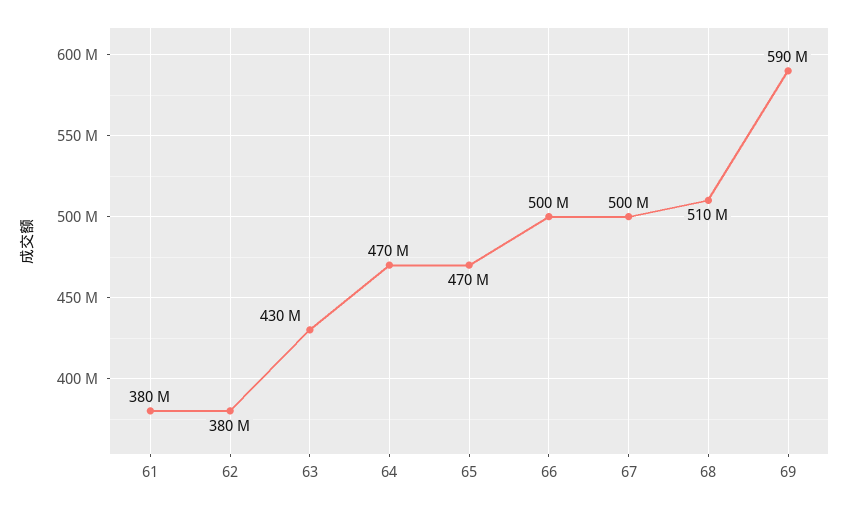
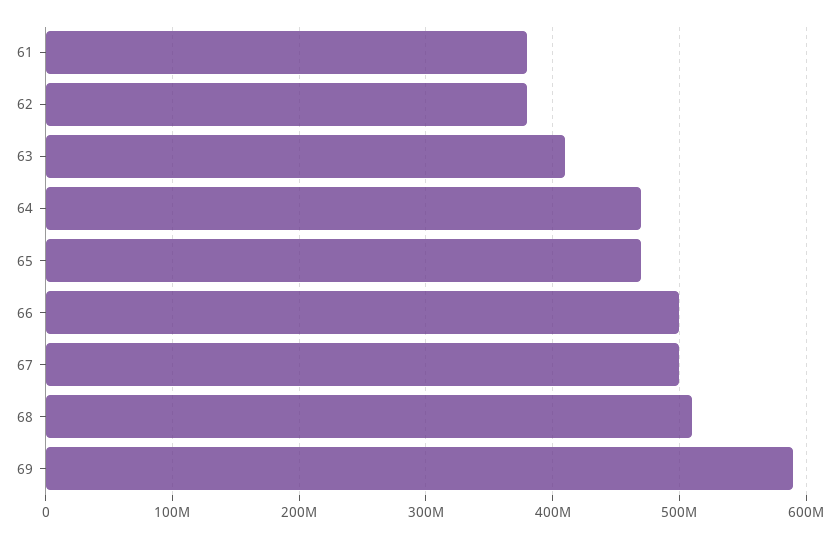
63: 430000000 -> 410000000

